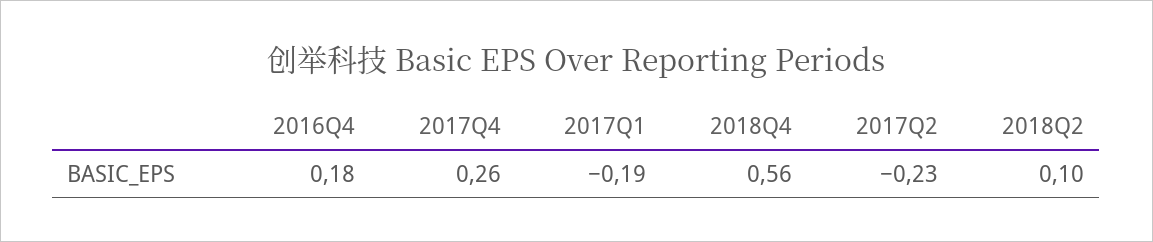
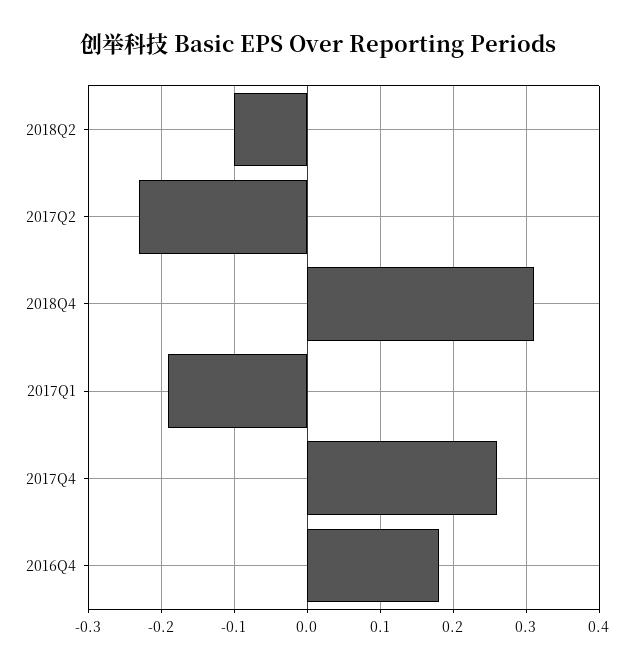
2018Q4: 0.56 -> 0.31
2018Q2: 0.1 -> -0.1

